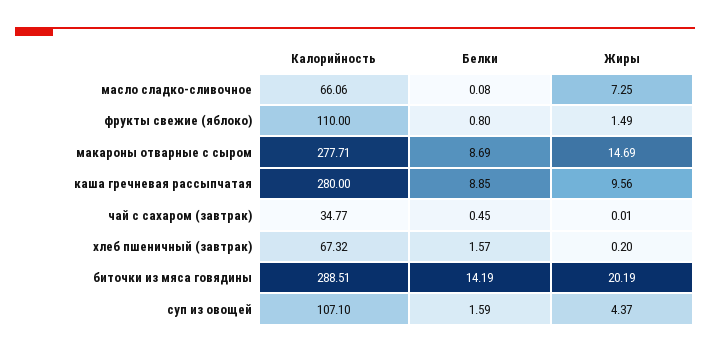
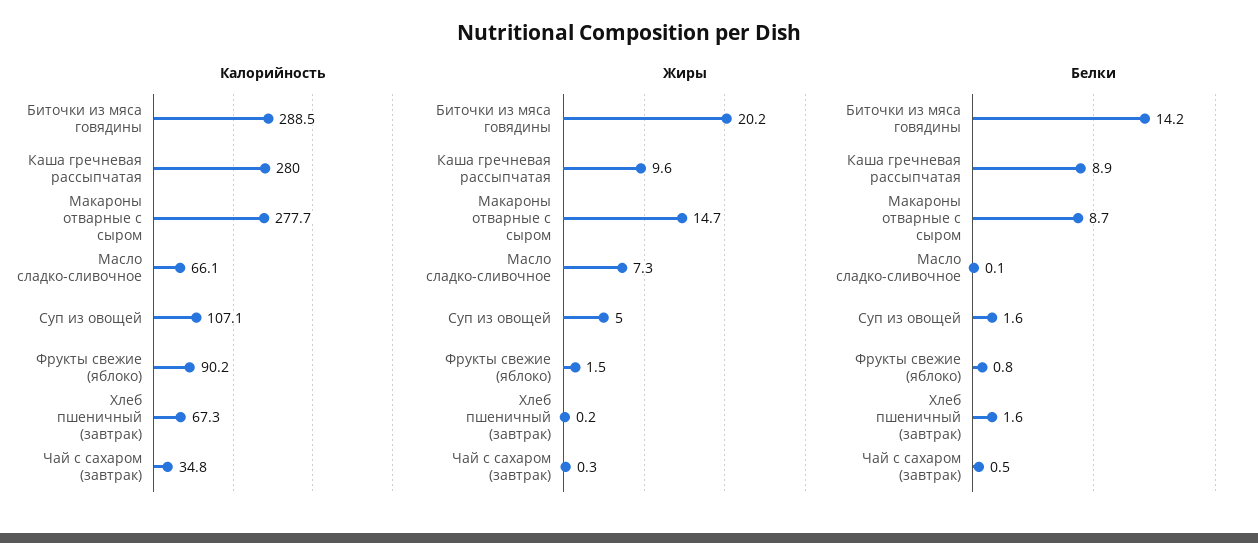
Калорийность, фрукты свежие (яблоко): 110 -> 90.2
Жиры, чай с сахаром (завтрак): 0.01 -> 0.3
Жиры, суп из овощей: 4.37 -> 5

